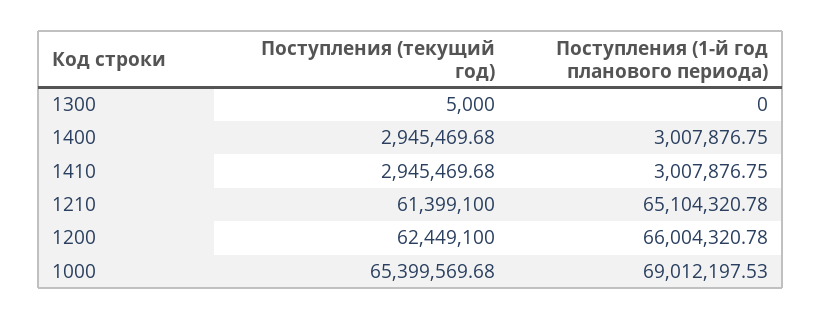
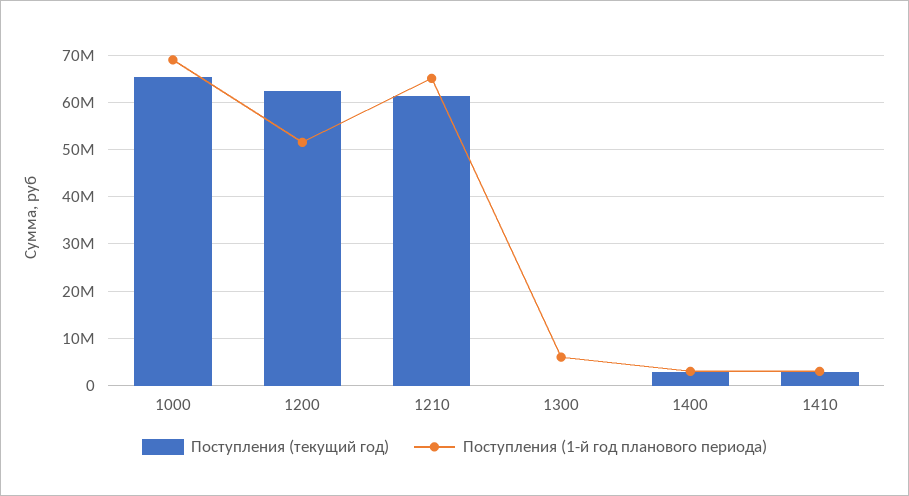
Поступления (1-й год планового периода), 1300: 0 -> 6000000
Поступления (1-й год планового периода), 1200: 66004320.78 -> 52000000

